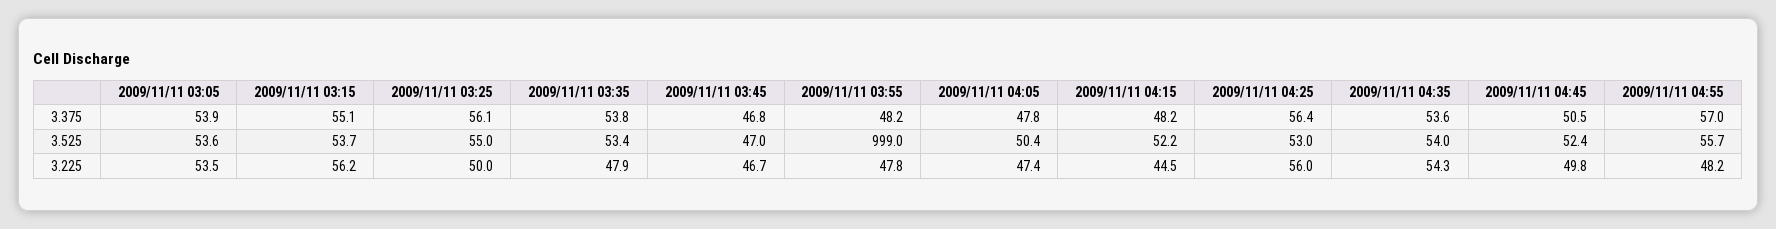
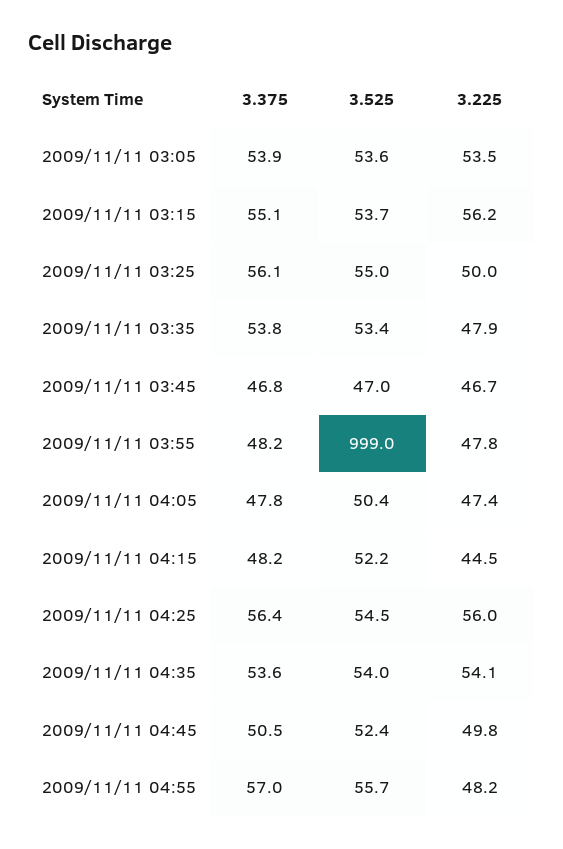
2009/11/11 04:25, 3.525: 53 -> 54.5
2009/11/11 04:35, 3.225: 54.3 -> 54.1

